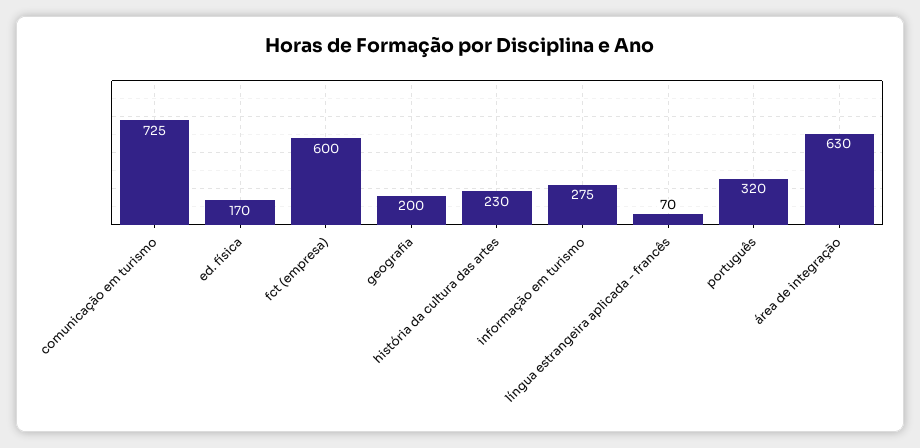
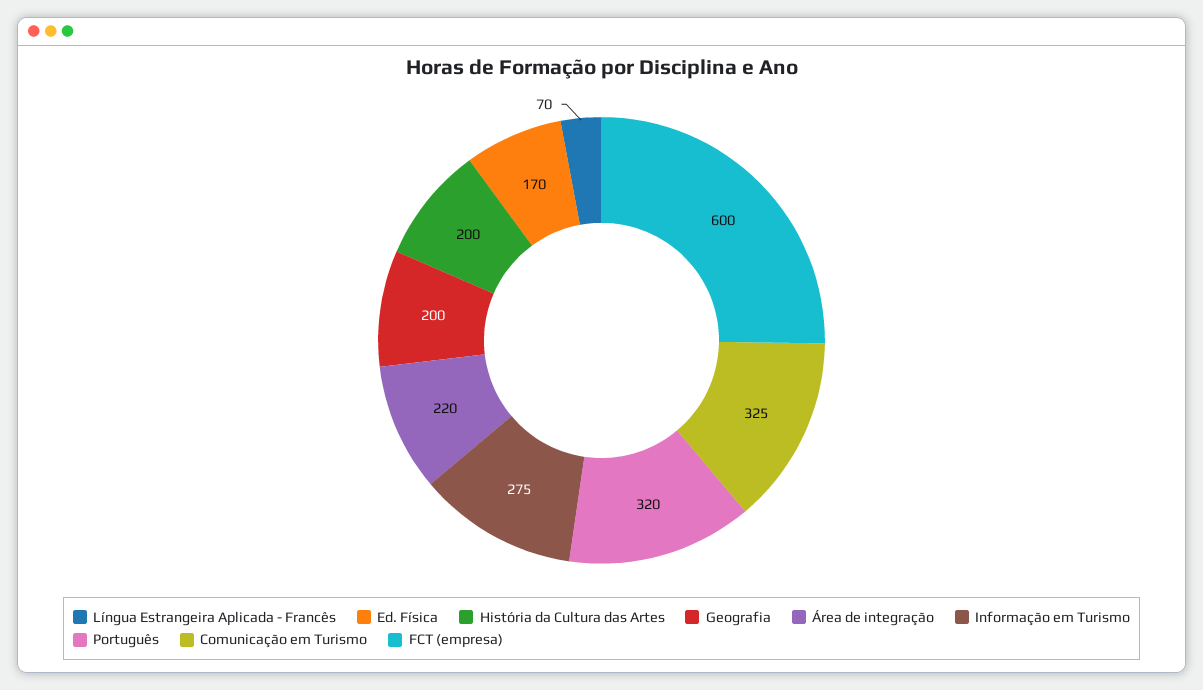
comunicação em turismo: 725 -> 325
história da cultura das artes: 230 -> 200
área de integração: 630 -> 220

